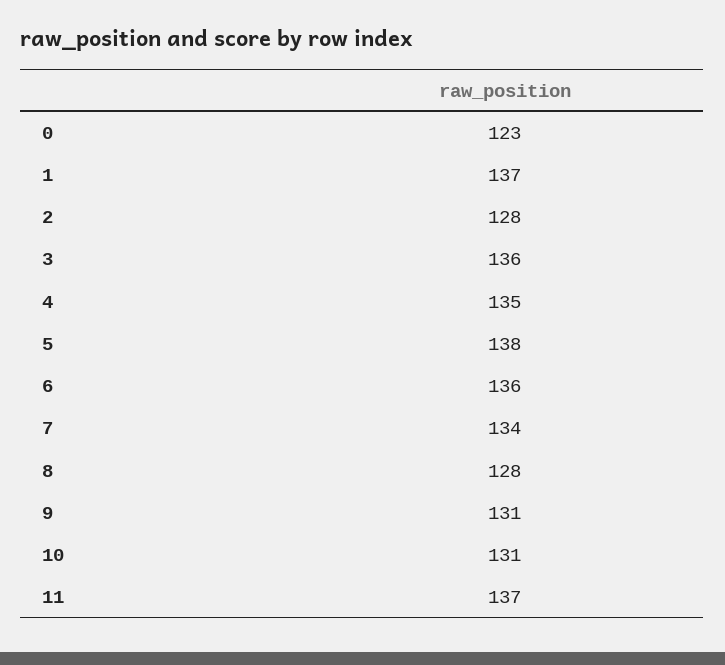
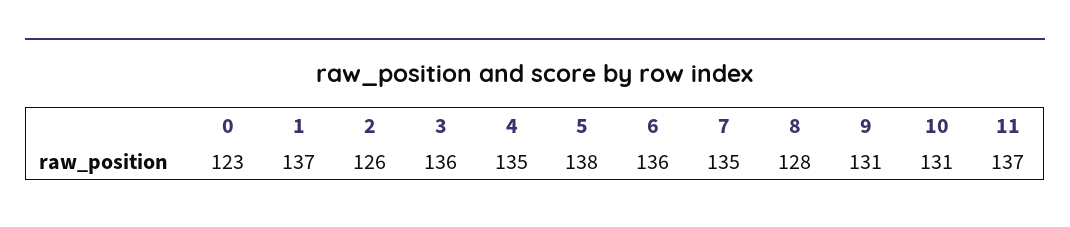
2: 128 -> 126
7: 134 -> 135

